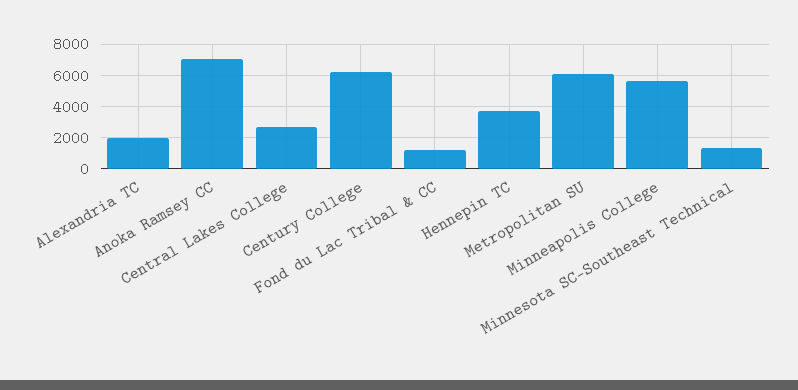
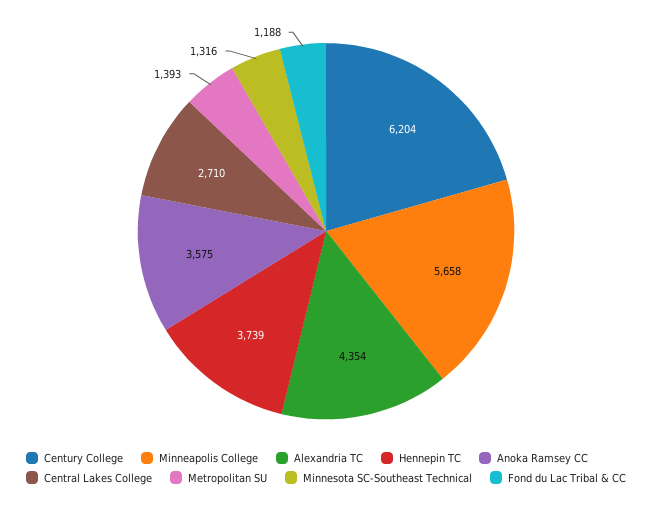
Alexandria TC: 2000 -> 4354
Anoka Ramsey CC: 7000 -> 3575
Metropolitan SU: 6000 -> 1393

